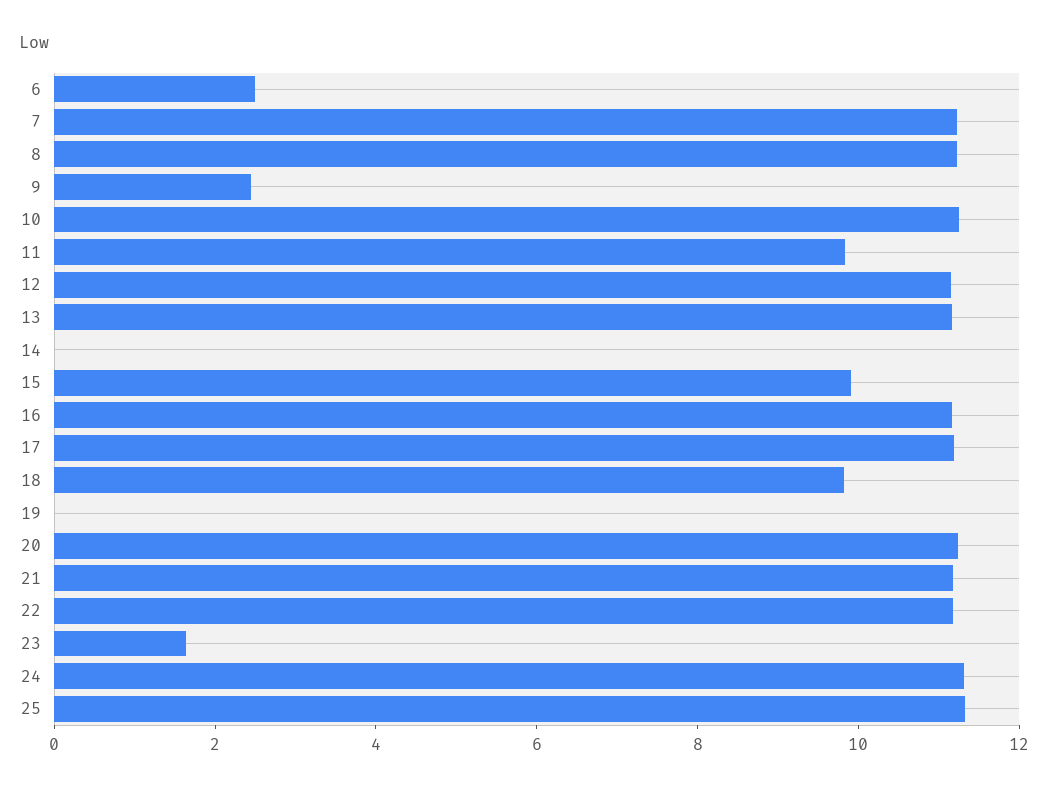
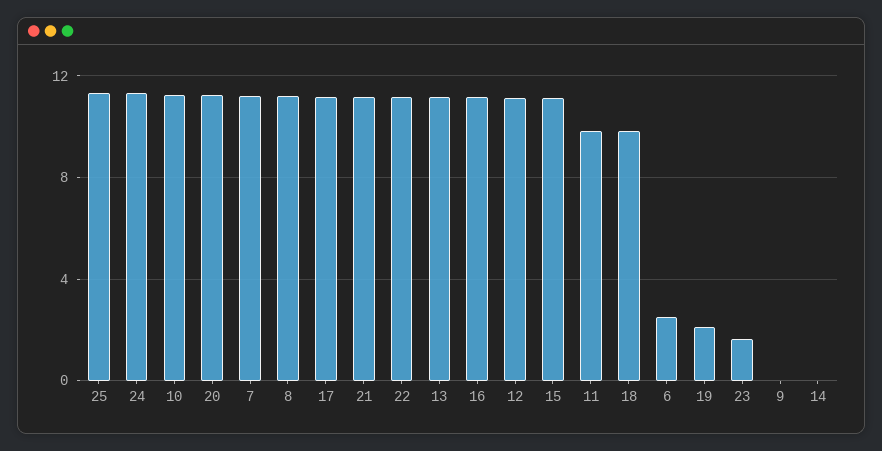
9: 2.5 -> 0
15: 10 -> 11
19: 0 -> 2

